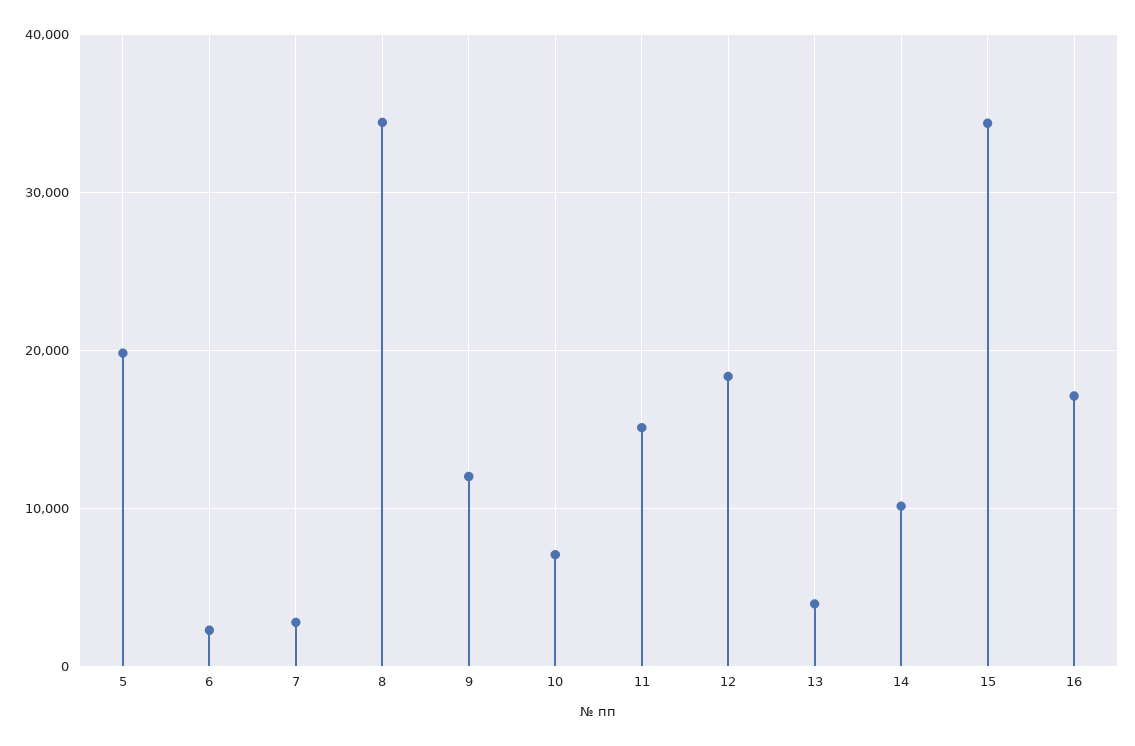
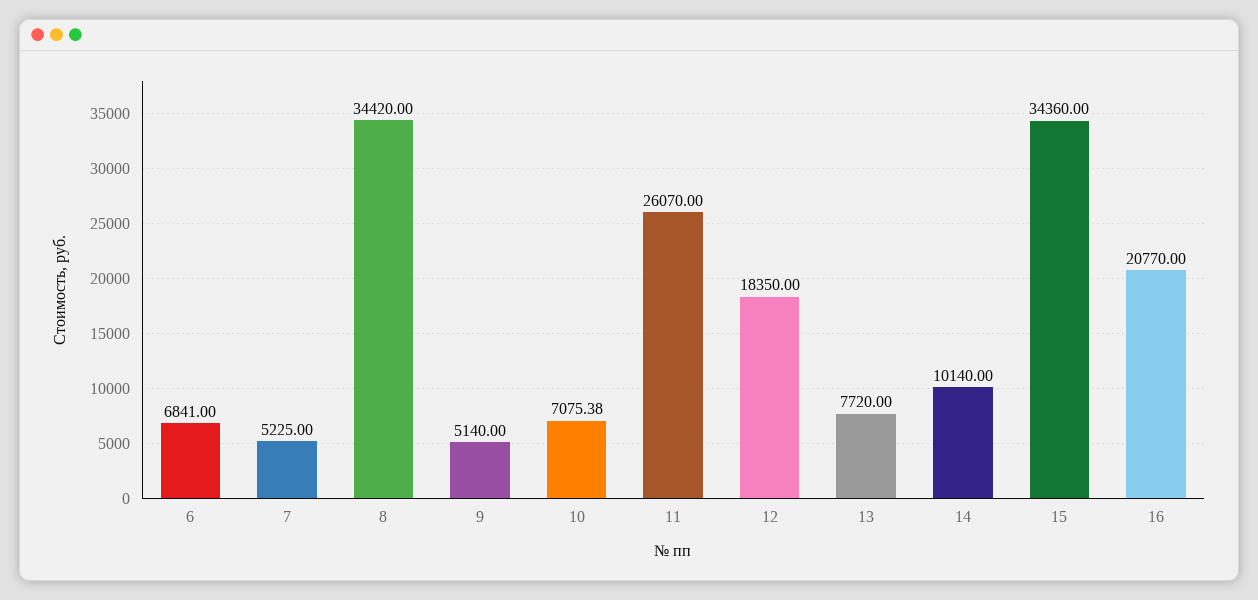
5: 20000 -> none
6: 2000 -> 6841
7: 3000 -> 5225
9: 12000 -> 5140
11: 15000 -> 26070
13: 4000 -> 7720
16: 17000 -> 20770

